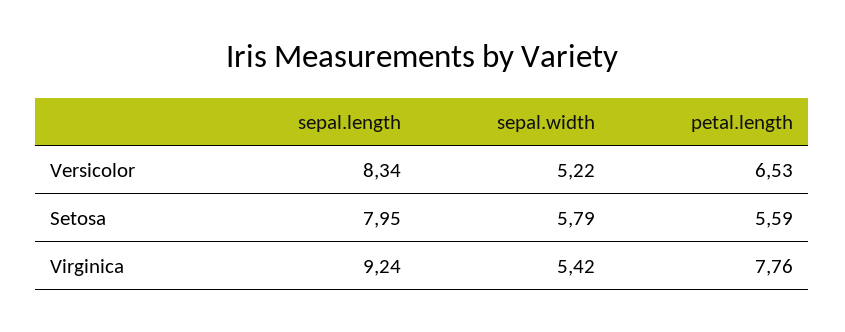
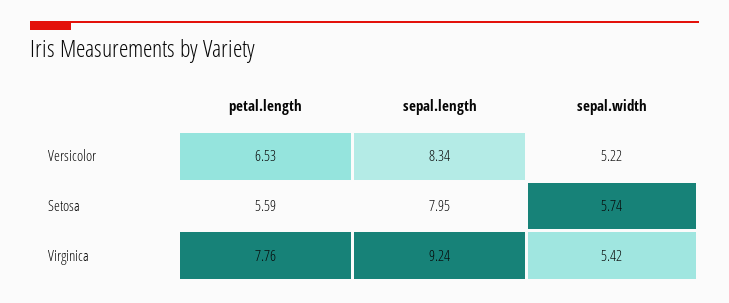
sepal.width, Setosa: 5.79 -> 5.74

